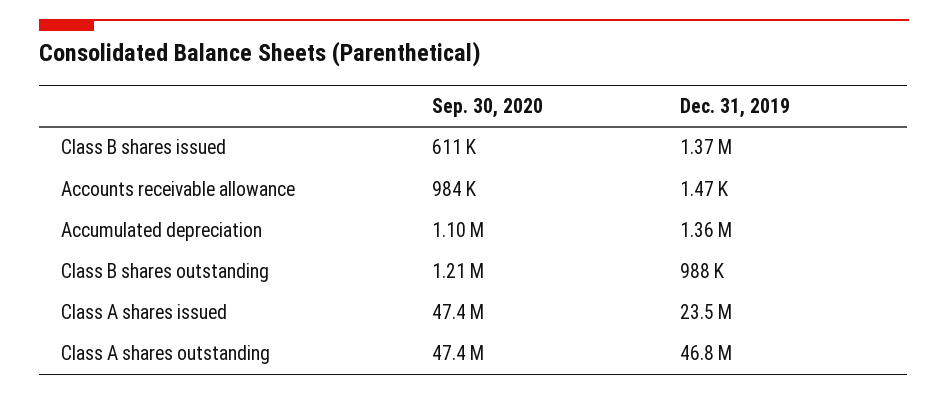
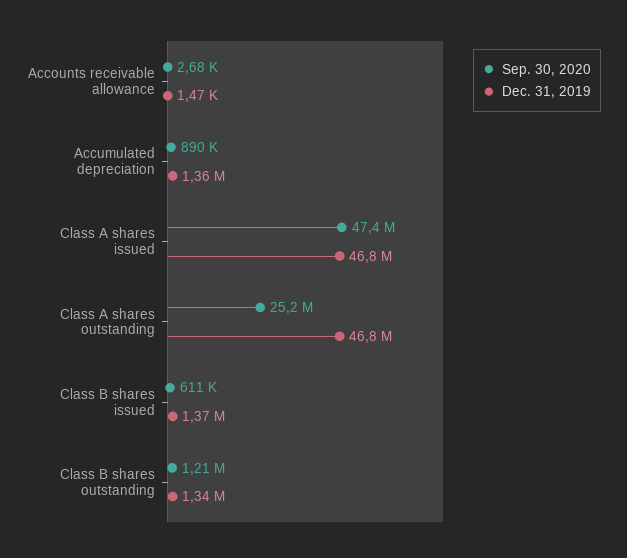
Sep. 30, 2020, Accounts receivable allowance: 984000 -> 2680
Sep. 30, 2020, Accumulated depreciation: 1100000 -> 890000
Dec. 31, 2019, Class B shares outstanding: 988000 -> 1340000
Dec. 31, 2019, Class A shares issued: 23500000 -> 46800000
Sep. 30, 2020, Class A shares outstanding: 47400000 -> 25200000

